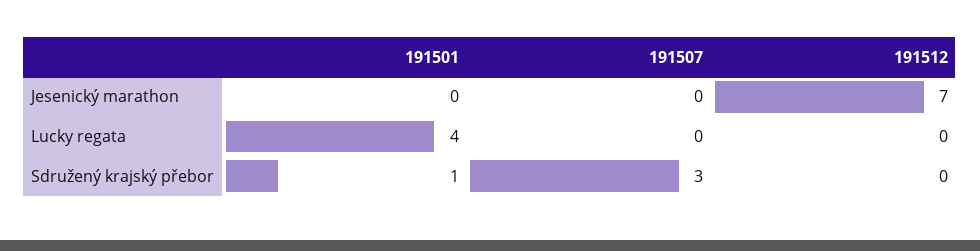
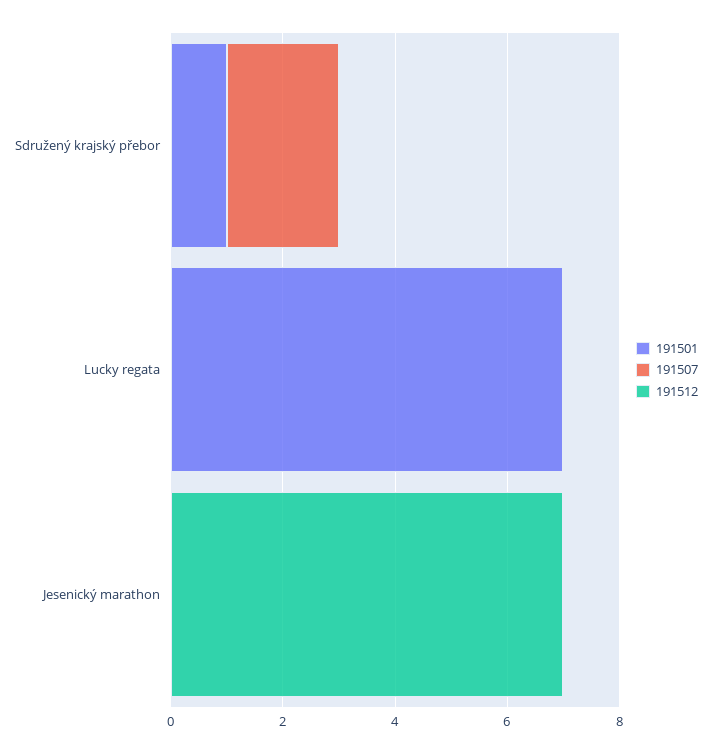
191501, Lucky regata: 4 -> 7
191507, Sdružený krajský přebor: 3 -> 2

